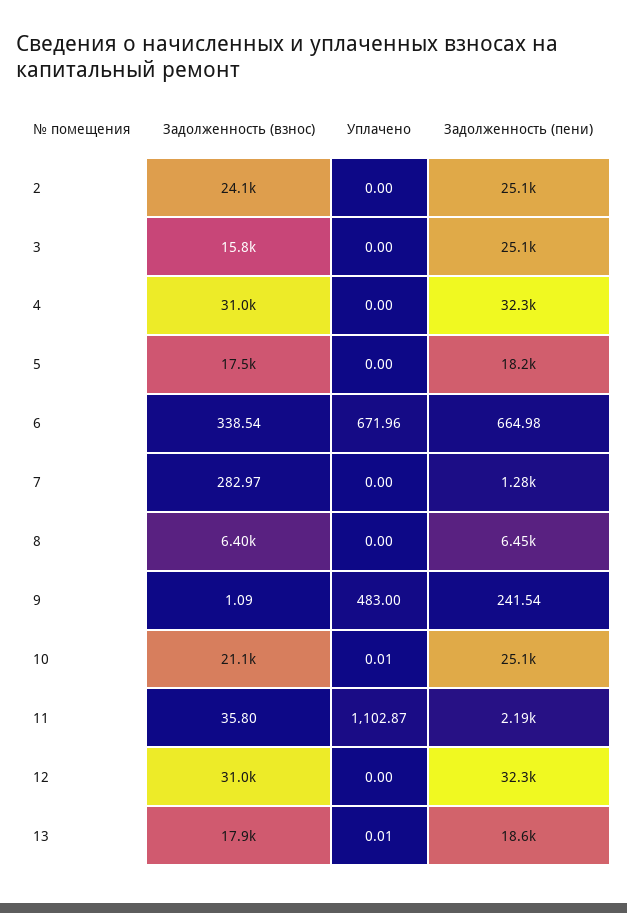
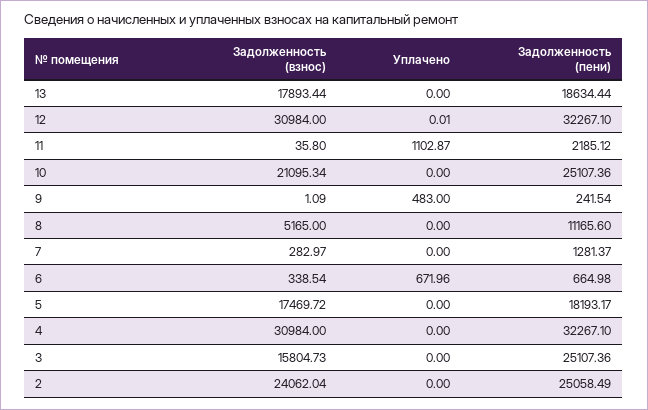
Задолженность (взнос), 8: 6400 -> 5165
Задолженность (пени), 8: 6450 -> 11165.6
Уплачено, 10: 0.01 -> 0
Уплачено, 12: 0 -> 0.01
Уплачено, 13: 0.01 -> 0

